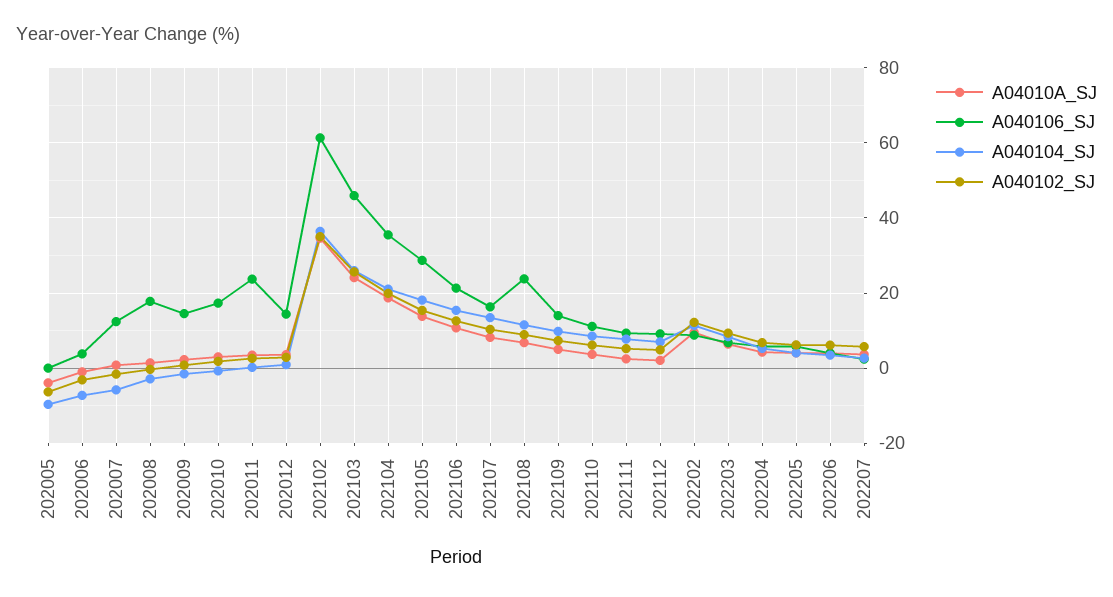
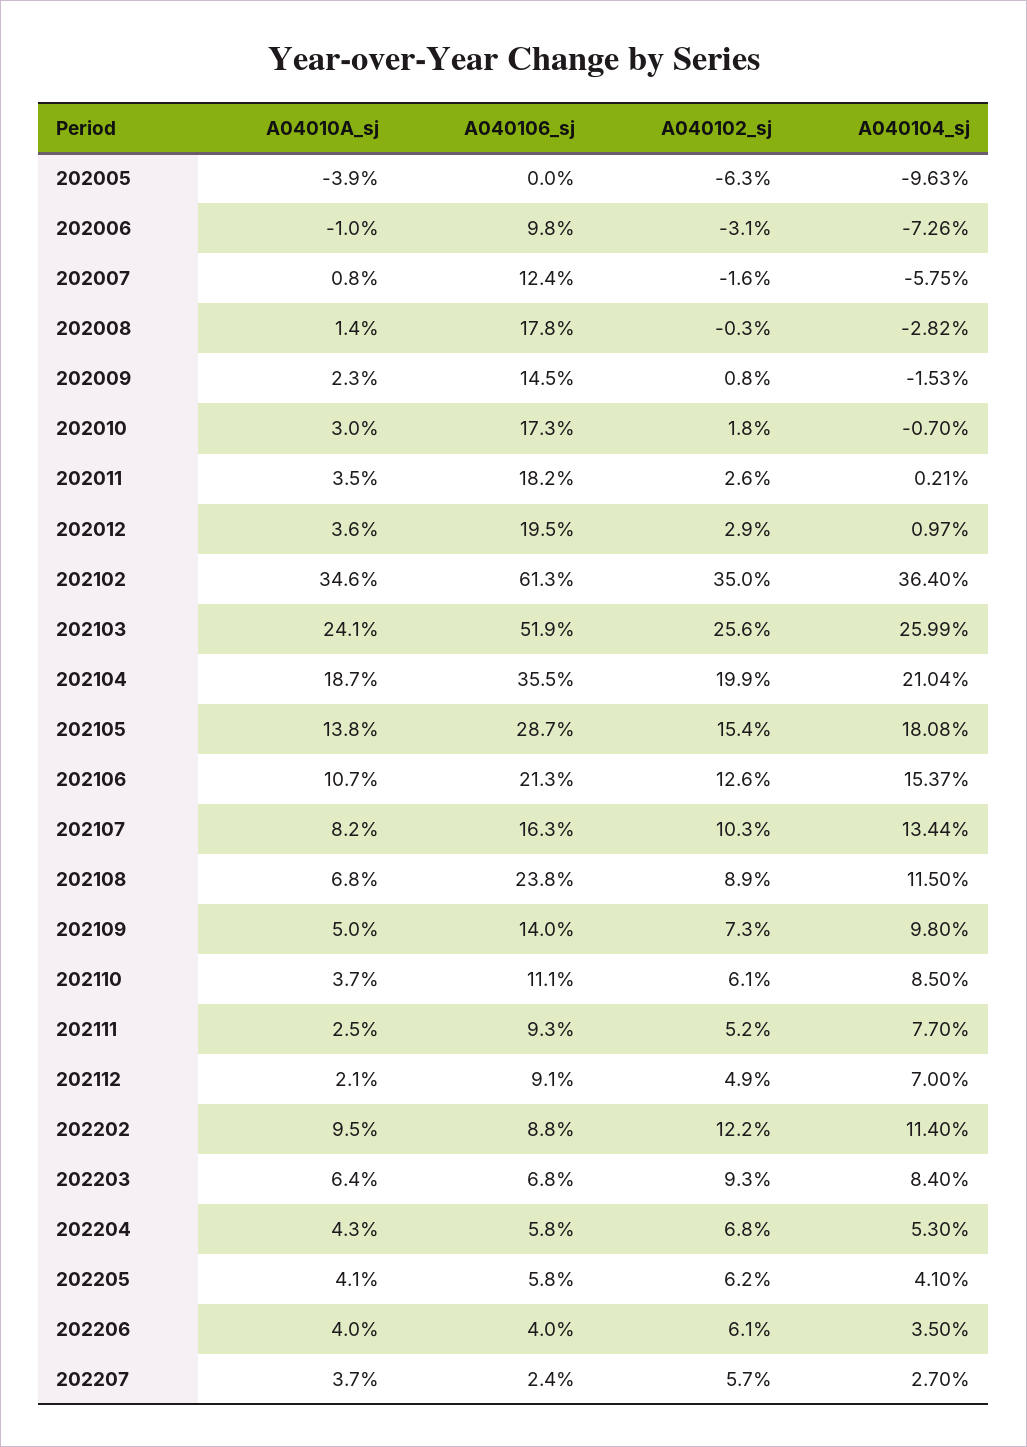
A040106_SJ, 202006: 4 -> 9.8
A040106_SJ, 202011: 24 -> 18.2
A040106_SJ, 202012: 14 -> 19.5
A040106_SJ, 202103: 46 -> 51.9

